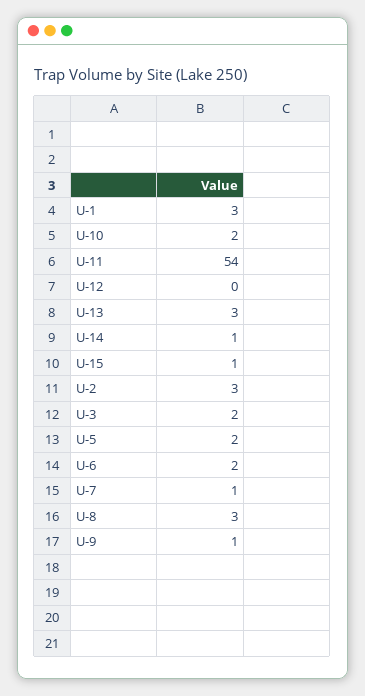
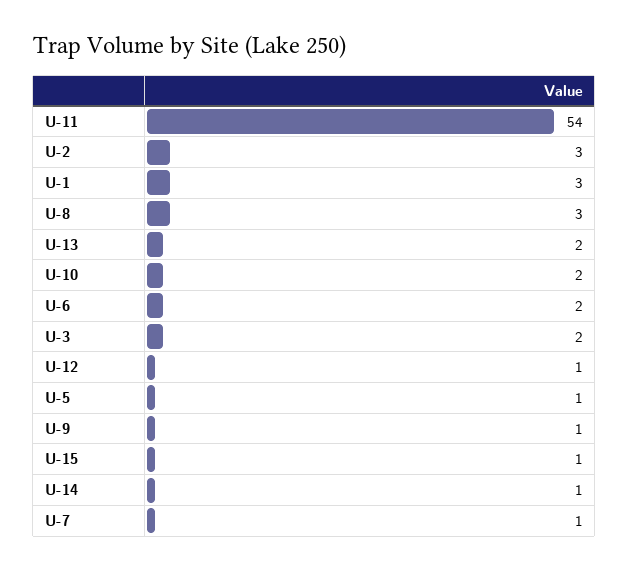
U-12: 0 -> 1
U-13: 3 -> 2
U-5: 2 -> 1

